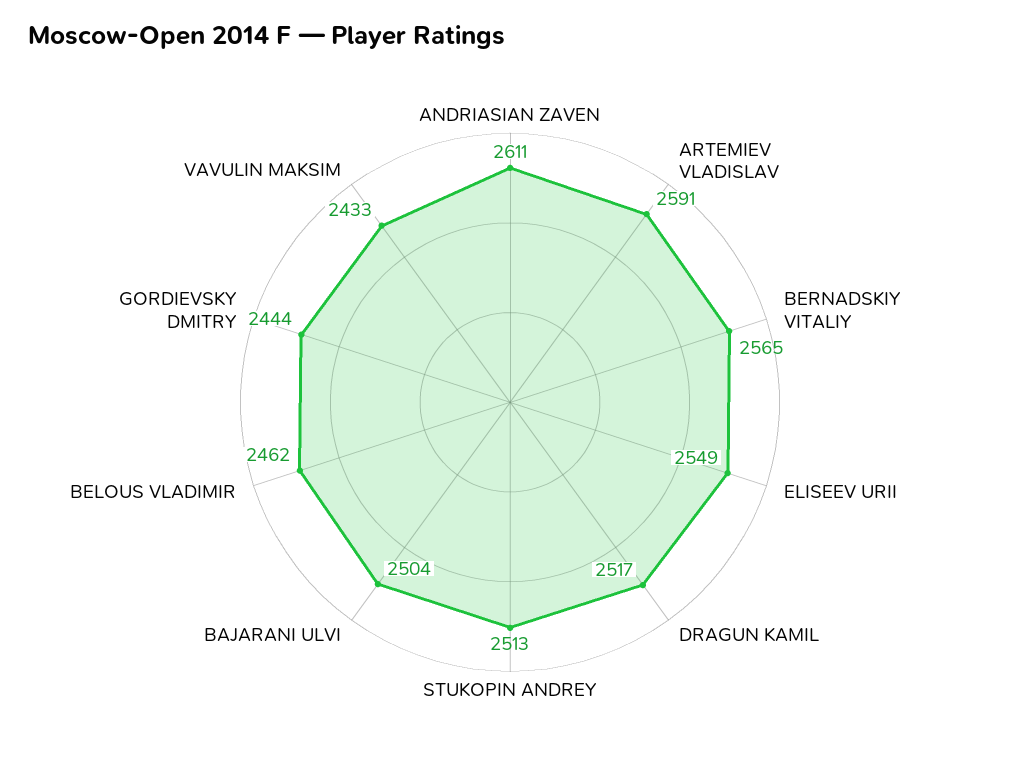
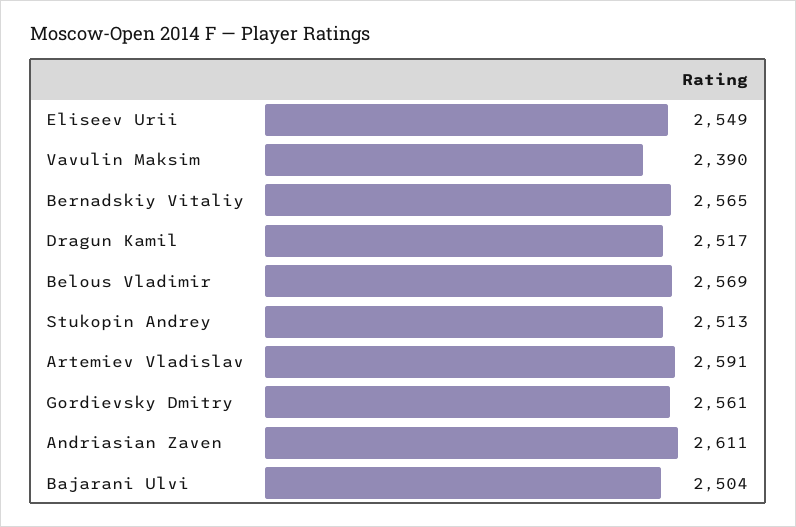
BELOUS VLADIMIR: 2462 -> 2569
GORDIEVSKY DMITRY: 2444 -> 2561
VAVULIN MAKSIM: 2433 -> 2390

